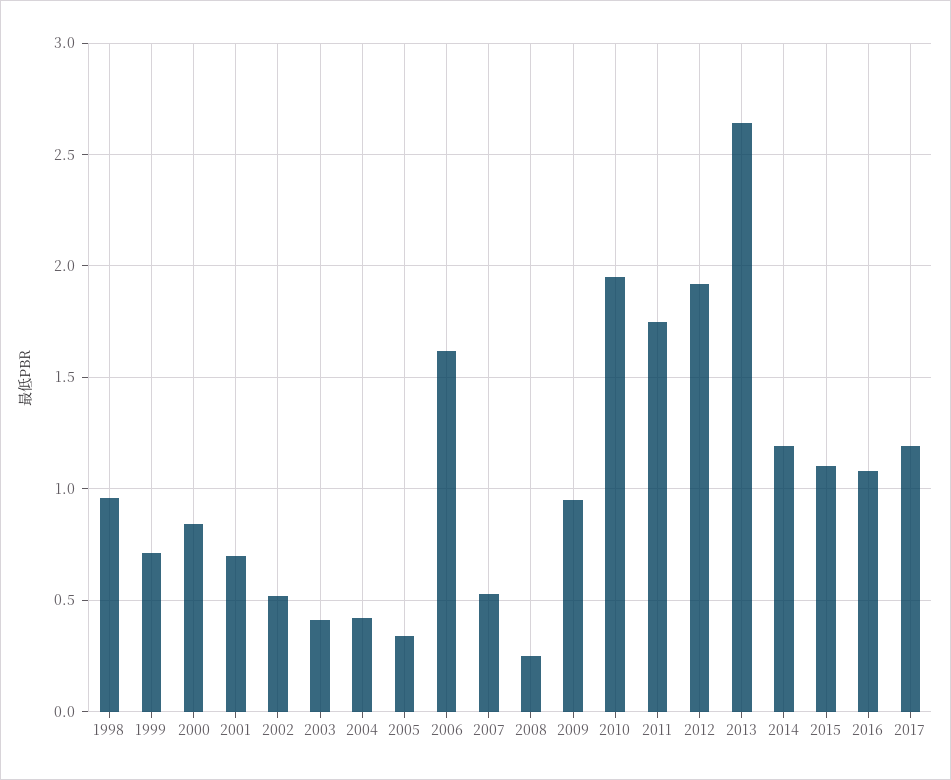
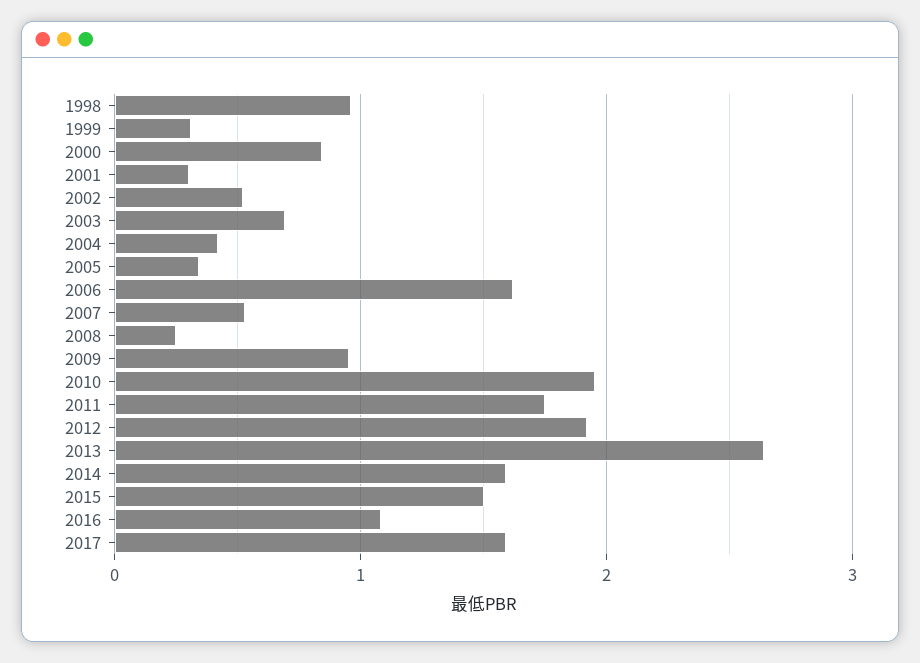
1999: 0.7 -> 0.3
2001: 0.7 -> 0.3
2003: 0.4 -> 0.7
2014: 1.2 -> 1.6
2015: 1.1 -> 1.5
2017: 1.2 -> 1.6

